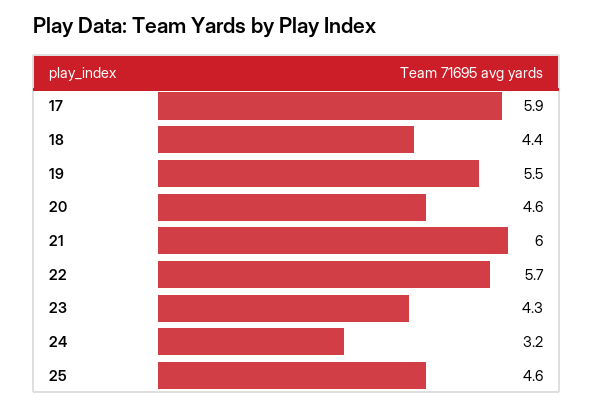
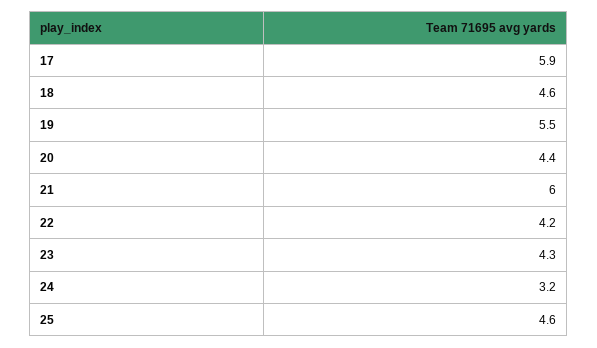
18: 4.4 -> 4.6
20: 4.6 -> 4.4
22: 5.7 -> 4.2

